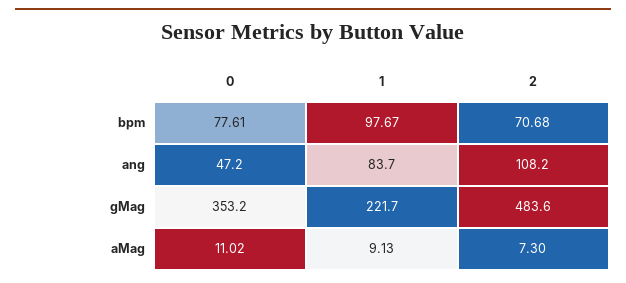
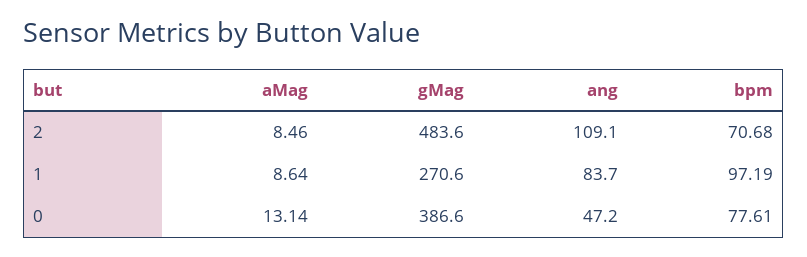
1, bpm: 97.67 -> 97.19
2, ang: 108.2 -> 109.1
0, gMag: 353.2 -> 386.6
1, gMag: 221.7 -> 270.6
0, aMag: 11.02 -> 13.14
1, aMag: 9.13 -> 8.64
2, aMag: 7.3 -> 8.46

